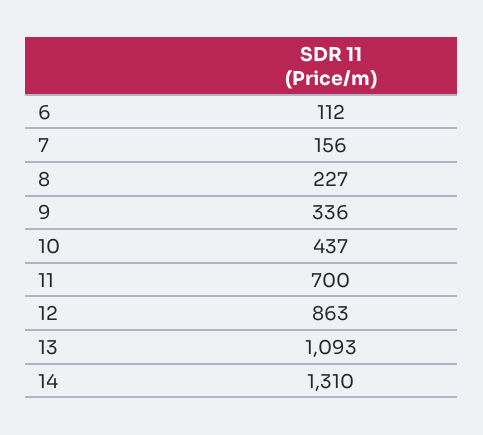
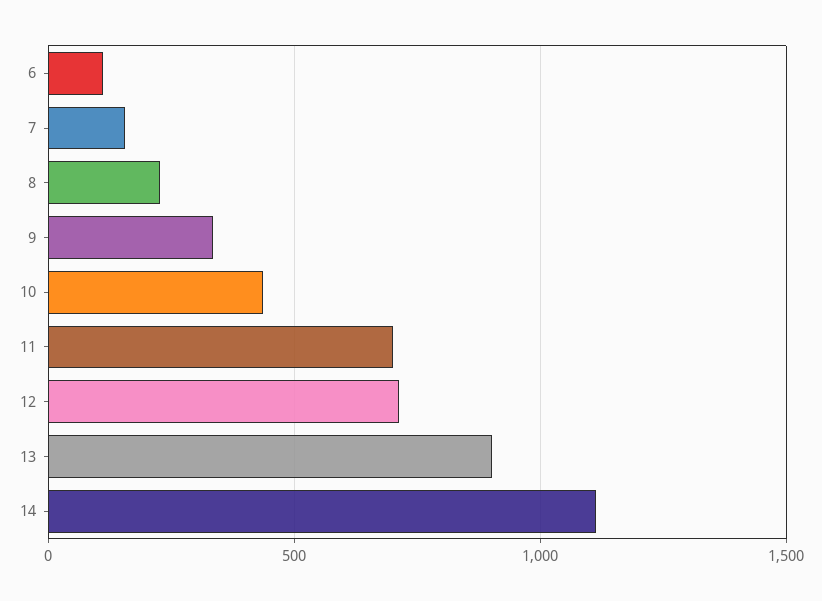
12: 863 -> 700
13: 1093 -> 900
14: 1310 -> 1100

